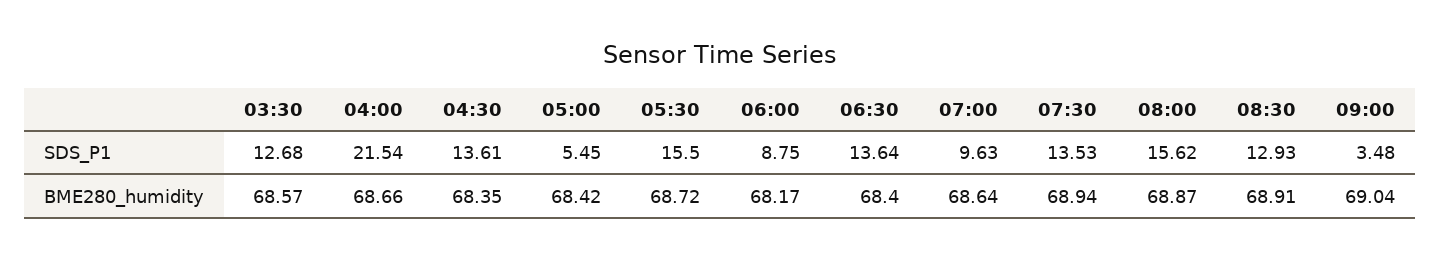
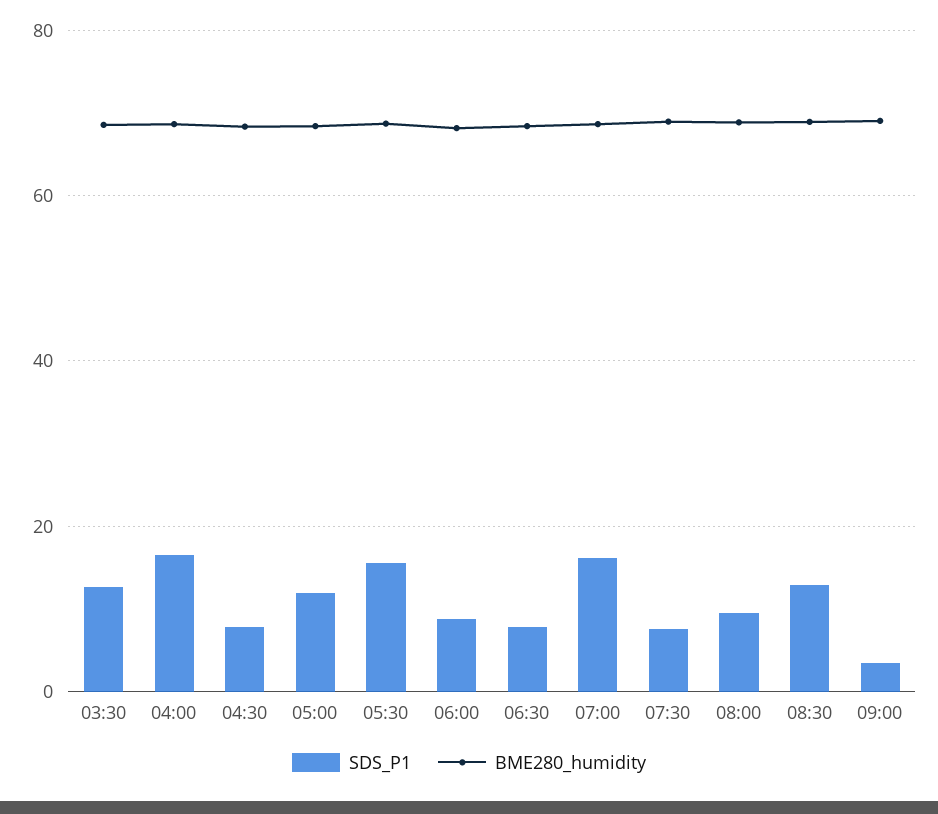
SDS_P1, 04:00: 21.54 -> 16
SDS_P1, 04:30: 13.61 -> 8
SDS_P1, 05:00: 5.45 -> 12
SDS_P1, 06:30: 13.64 -> 8
SDS_P1, 07:00: 9.63 -> 16
SDS_P1, 07:30: 13.53 -> 8
SDS_P1, 08:00: 15.62 -> 10

